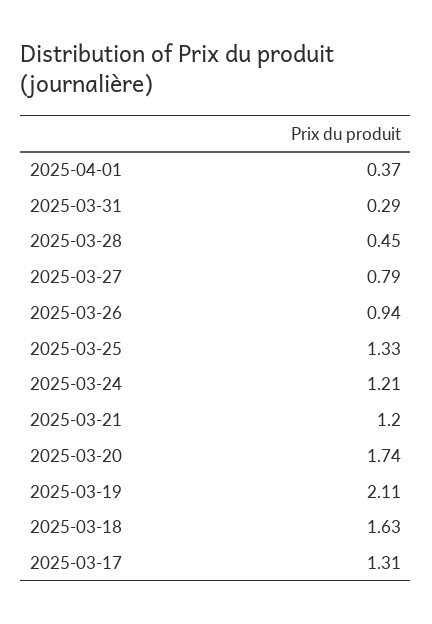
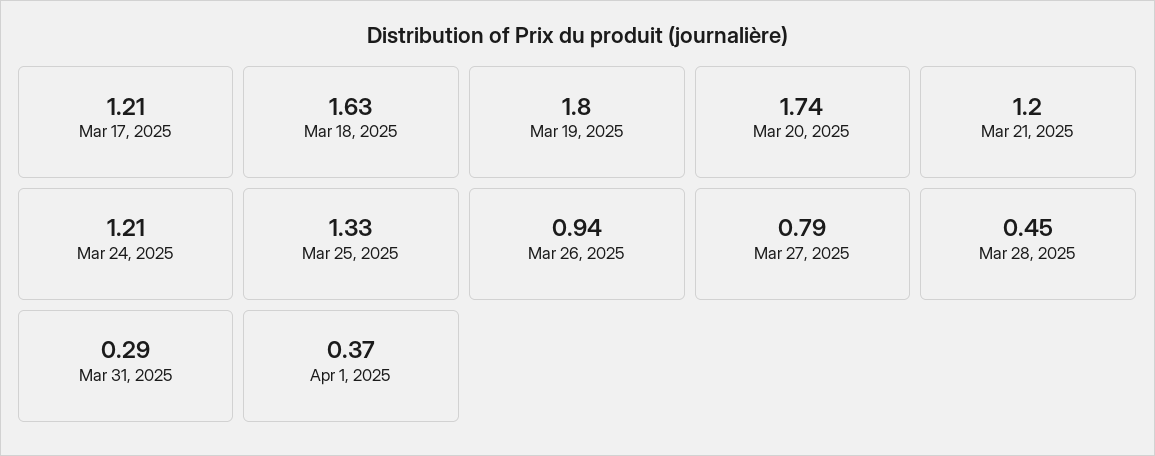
2025-03-19: 2.11 -> 1.8
2025-03-17: 1.31 -> 1.21

